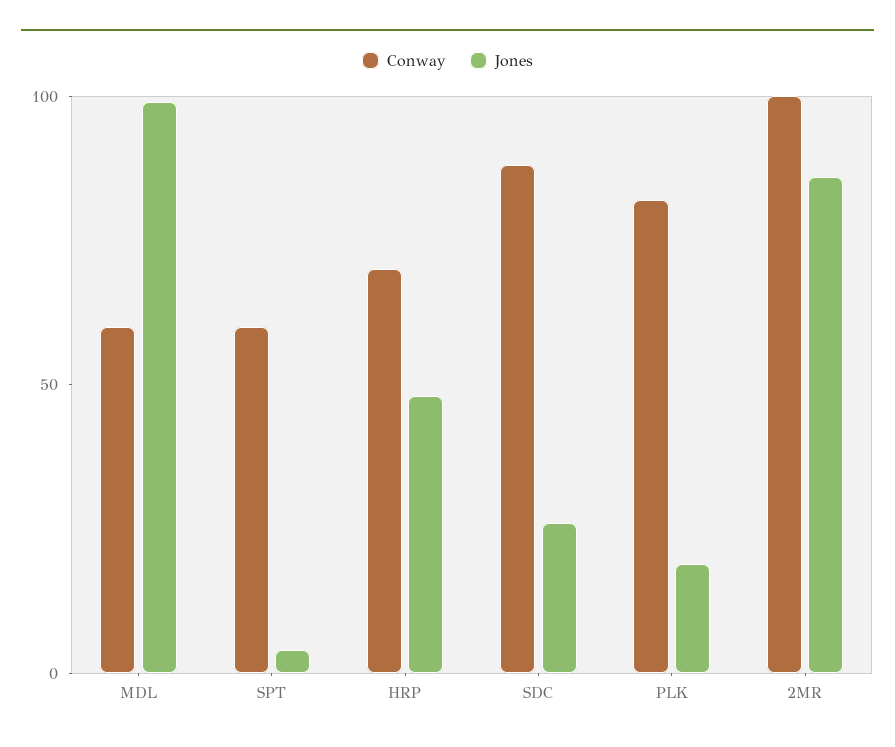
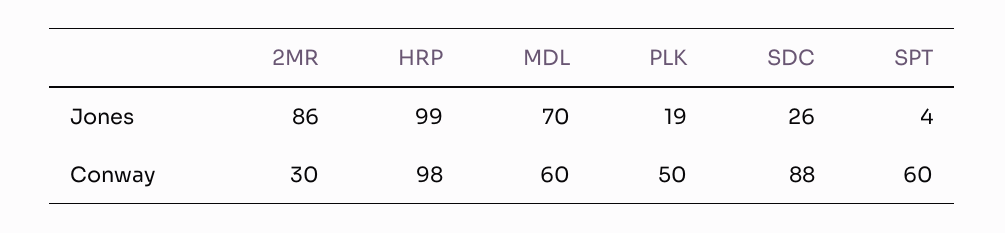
Jones, MDL: 100 -> 70
Conway, HRP: 70 -> 98
Jones, HRP: 50 -> 99
Conway, PLK: 80 -> 50
Conway, 2MR: 100 -> 30

